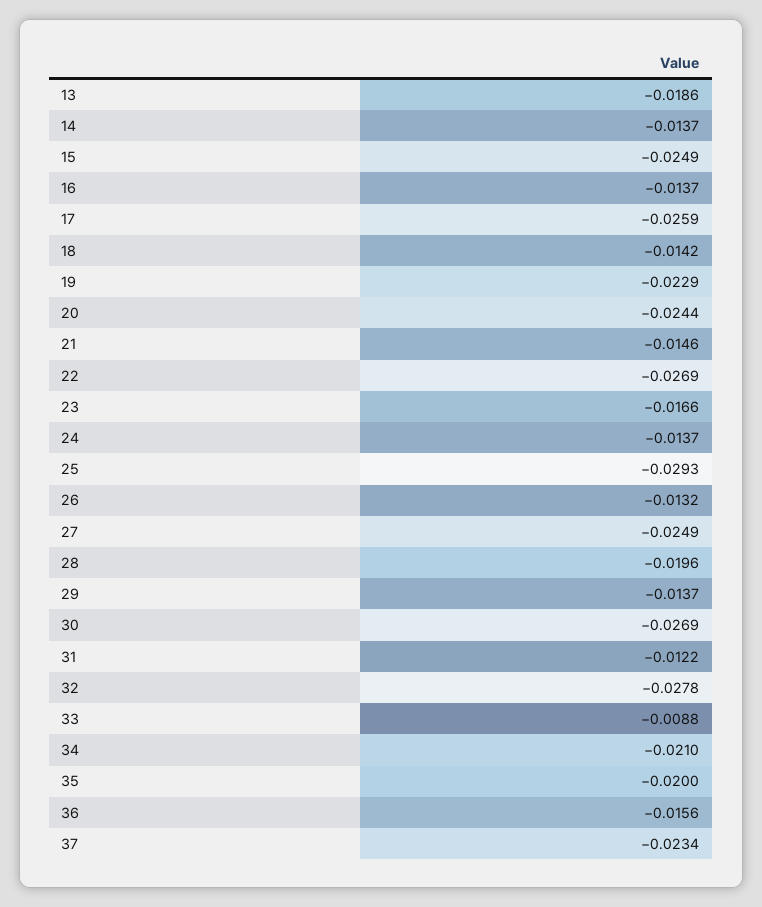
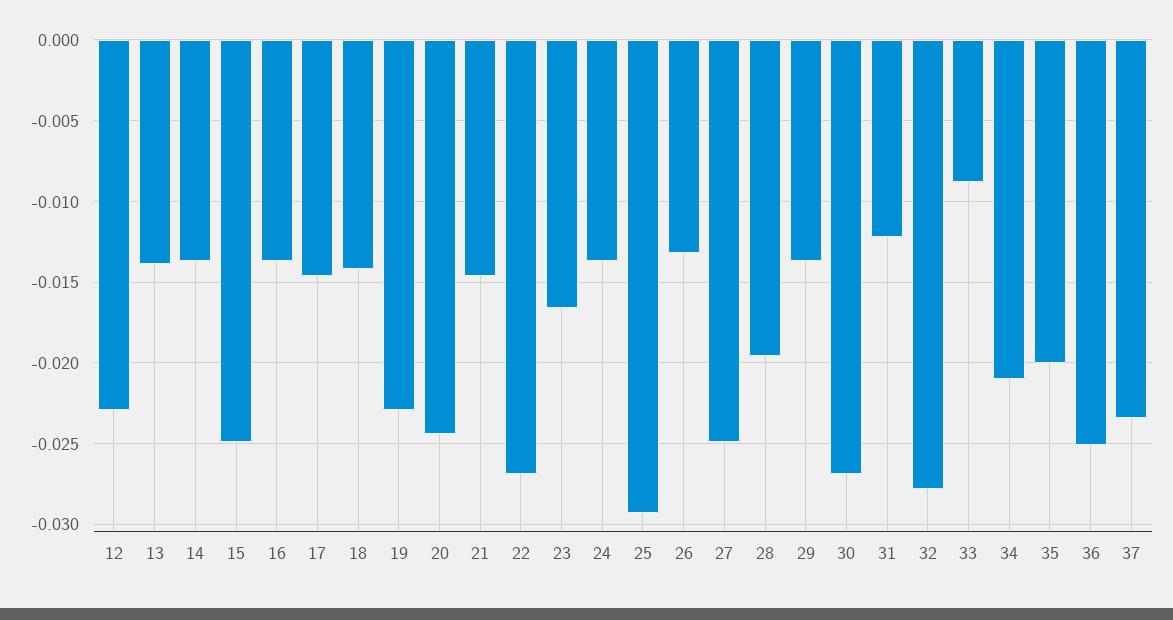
13: -0.0186 -> -0.014
17: -0.0259 -> -0.0145
36: -0.0156 -> -0.025
12: none -> -0.023

